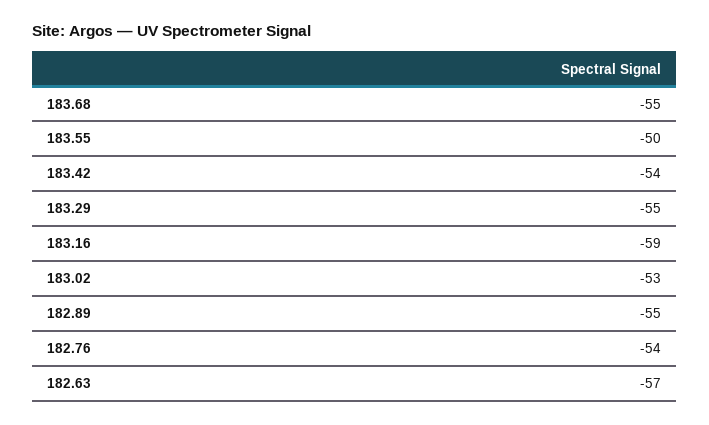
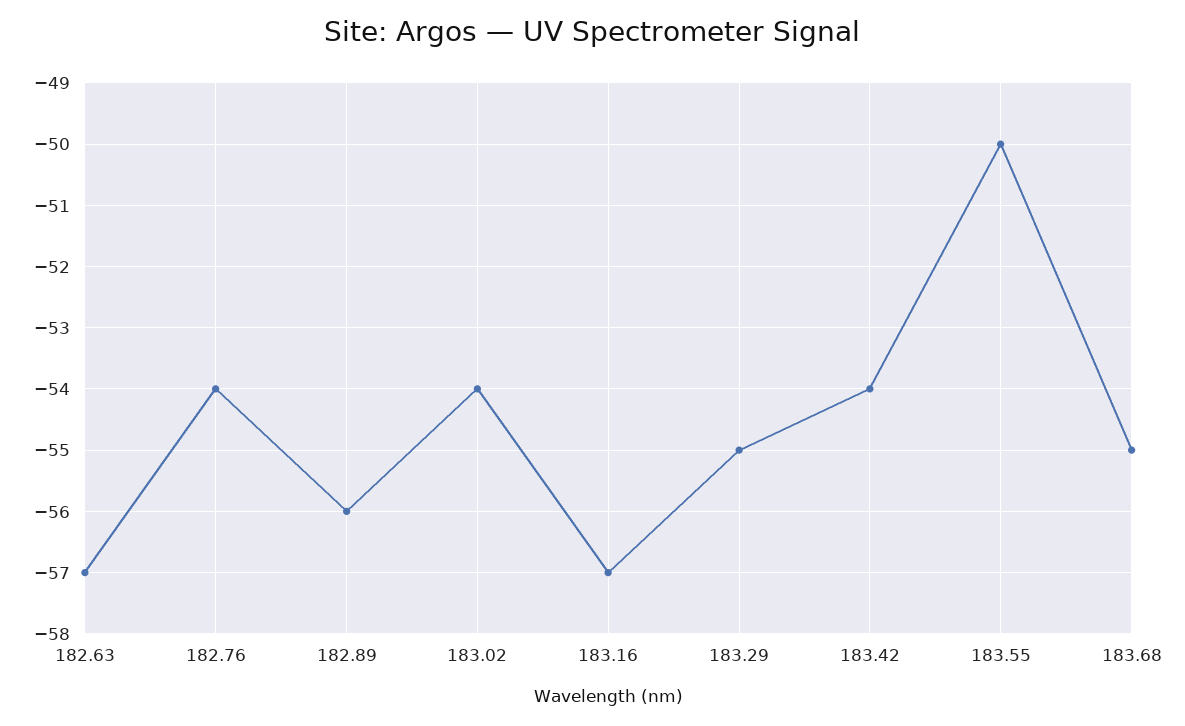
183.16: -59 -> -57
183.02: -53 -> -54
182.89: -55 -> -56

